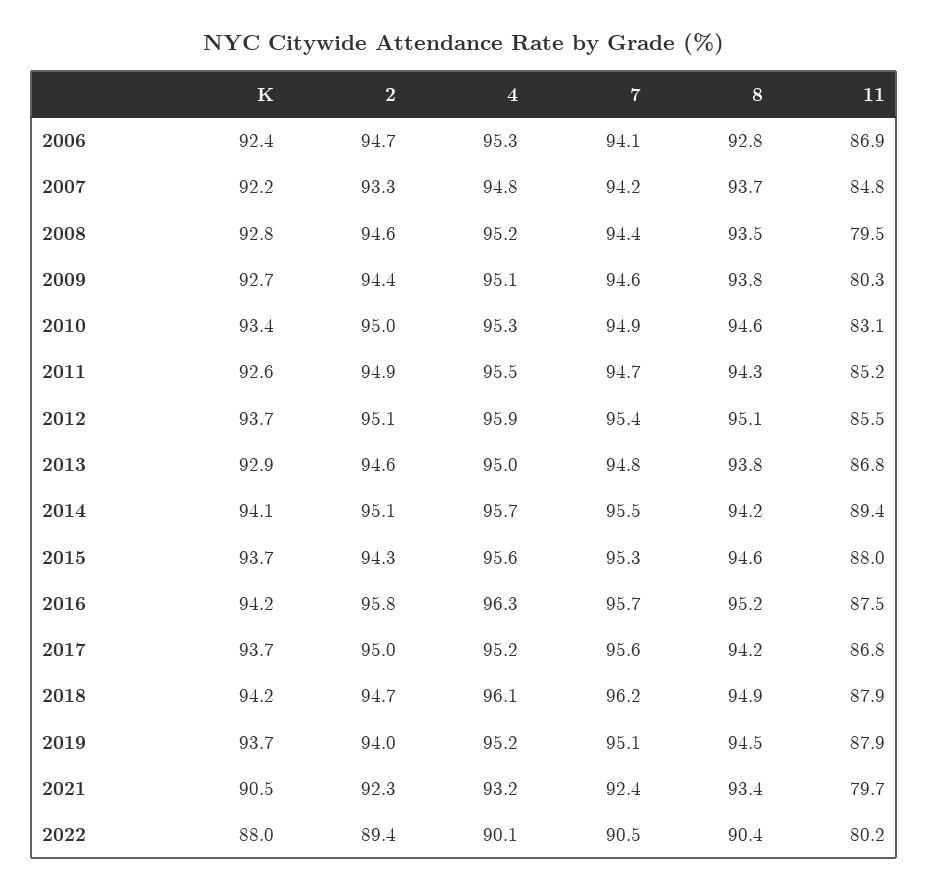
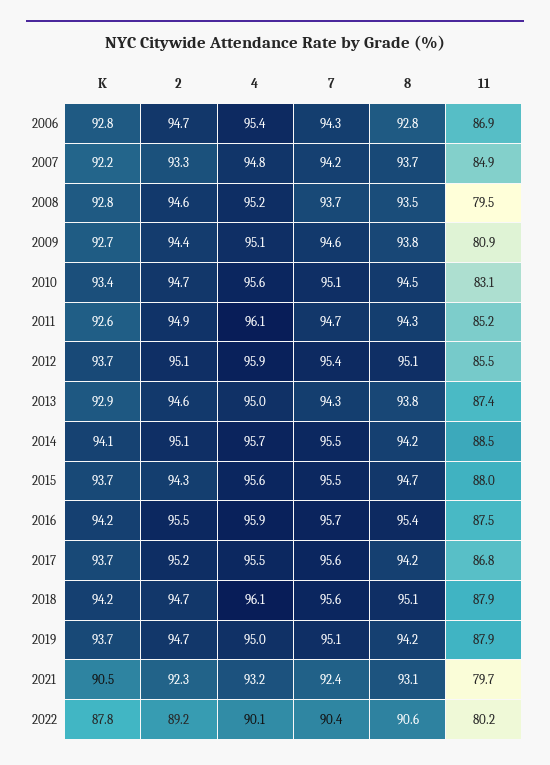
K, 2006: 92.4 -> 92.8
4, 2006: 95.3 -> 95.4
7, 2006: 94.1 -> 94.3
11, 2007: 84.8 -> 84.9
7, 2008: 94.4 -> 93.7
11, 2009: 80.3 -> 80.9
2, 2010: 95 -> 94.7
4, 2010: 95.3 -> 95.6
7, 2010: 94.9 -> 95.1
8, 2010: 94.6 -> 94.5
4, 2011: 95.5 -> 96.1
7, 2013: 94.8 -> 94.3
11, 2013: 86.8 -> 87.4
11, 2014: 89.4 -> 88.5
7, 2015: 95.3 -> 95.5
8, 2015: 94.6 -> 94.7
2, 2016: 95.8 -> 95.5
4, 2016: 96.3 -> 95.9
8, 2016: 95.2 -> 95.4
2, 2017: 95 -> 95.2
4, 2017: 95.2 -> 95.5
7, 2018: 96.2 -> 95.6
8, 2018: 94.9 -> 95.1
2, 2019: 94 -> 94.7
4, 2019: 95.2 -> 95
8, 2019: 94.5 -> 94.2
8, 2021: 93.4 -> 93.1
K, 2022: 88 -> 87.8
2, 2022: 89.4 -> 89.2
7, 2022: 90.5 -> 90.4
8, 2022: 90.4 -> 90.6

